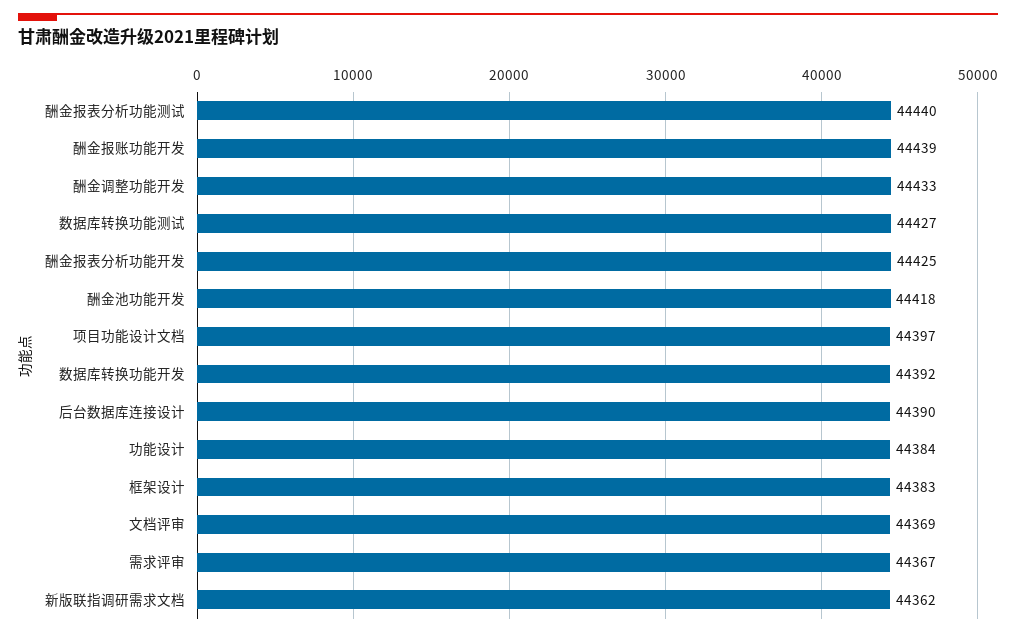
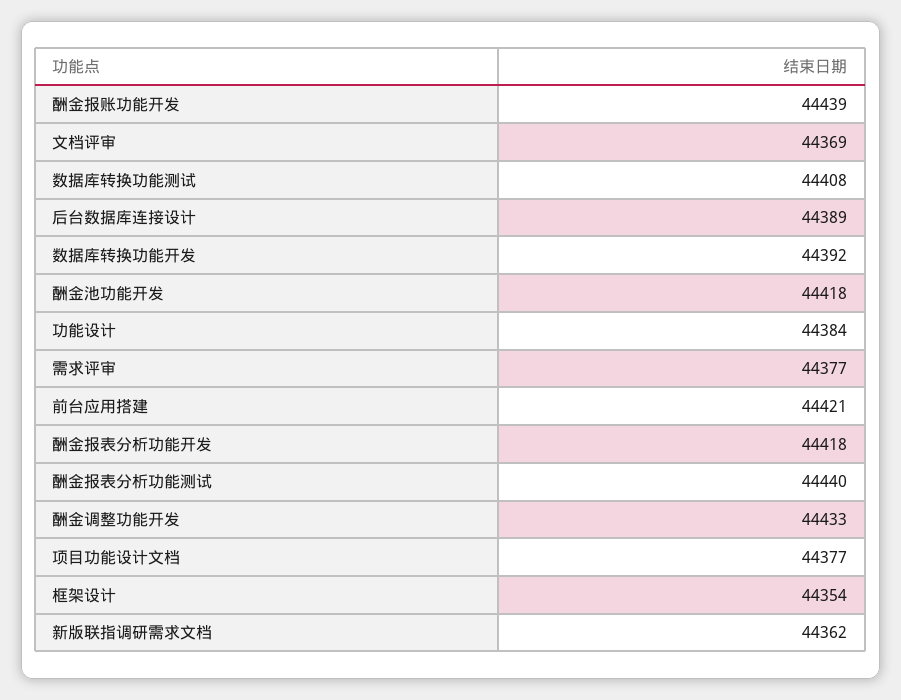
数据库转换功能测试: 44427 -> 44408
酬金报表分析功能开发: 44425 -> 44418
项目功能设计文档: 44397 -> 44377
后台数据库连接设计: 44390 -> 44389
框架设计: 44383 -> 44354
需求评审: 44367 -> 44377
前台应用搭建: none -> 44421

